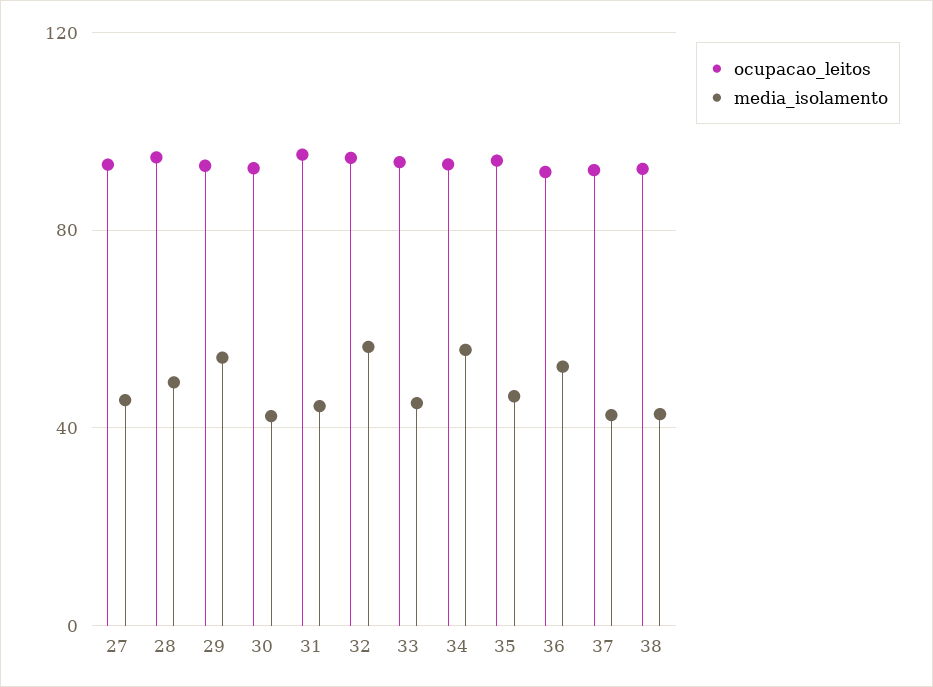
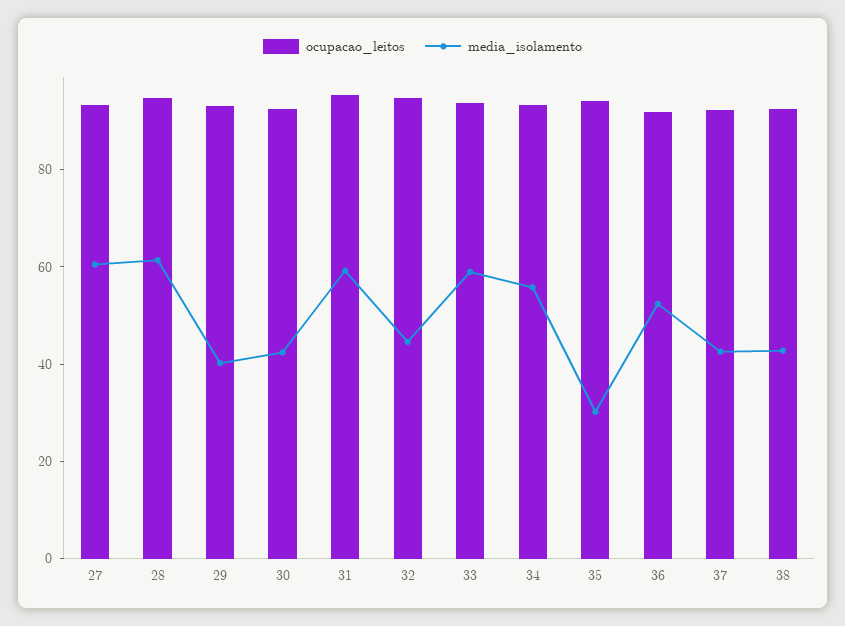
media_isolamento, 27: 45 -> 60
media_isolamento, 28: 50 -> 60
media_isolamento, 29: 55 -> 40
media_isolamento, 31: 45 -> 60
media_isolamento, 32: 55 -> 45
media_isolamento, 33: 45 -> 60
media_isolamento, 35: 45 -> 30

